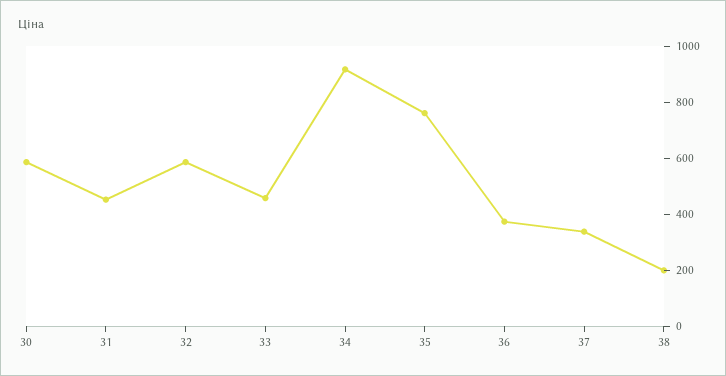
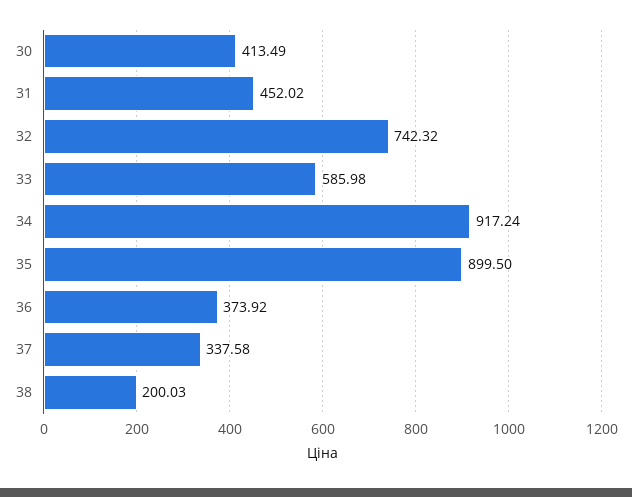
30: 600 -> 413.49
32: 600 -> 742.32
33: 450 -> 585.98
35: 750 -> 899.5

